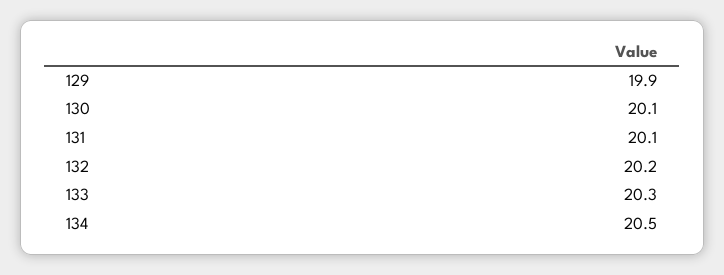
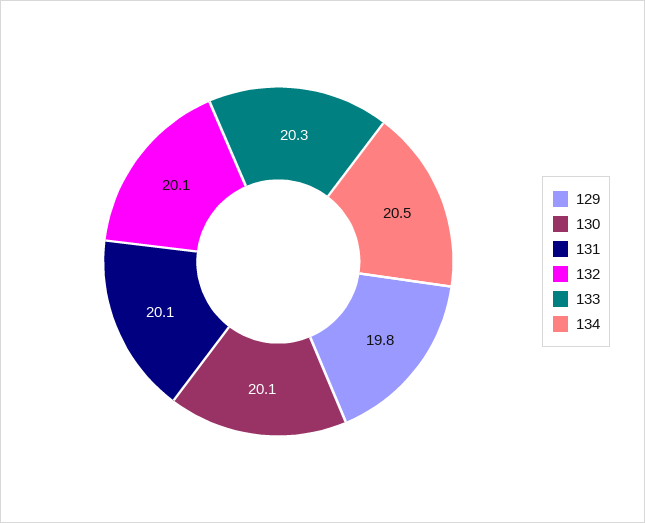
129: 19.9 -> 19.8
132: 20.2 -> 20.1

